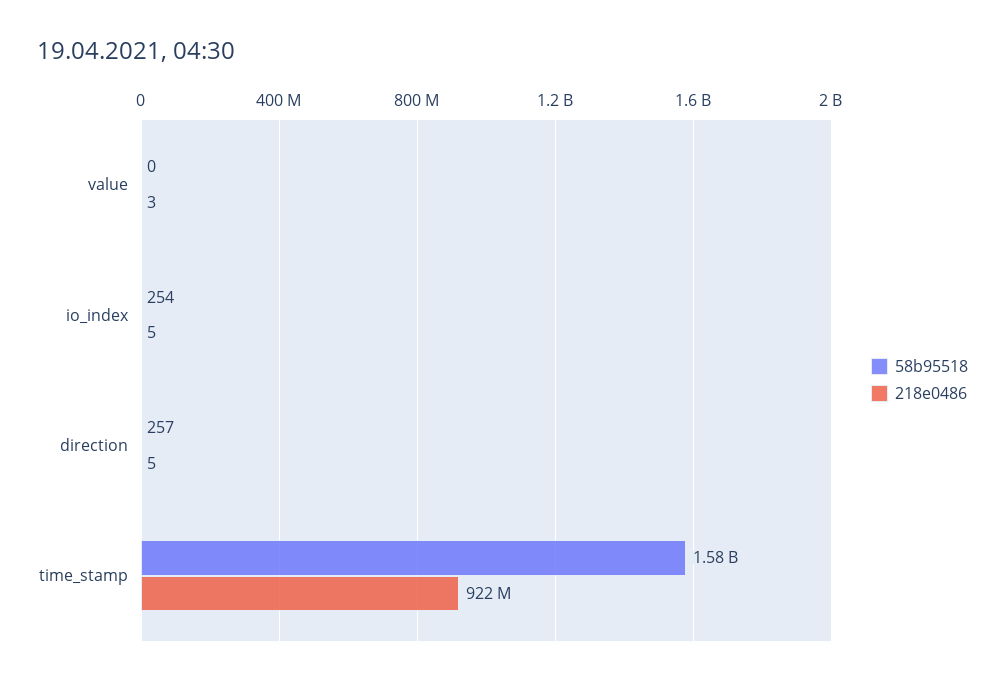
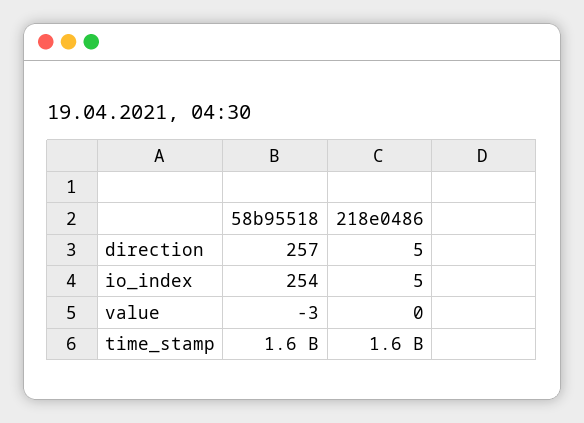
58b95518, value: 0 -> -3
218e0486, value: 3 -> 0
218e0486, time_stamp: 922000000 -> 1600000000

